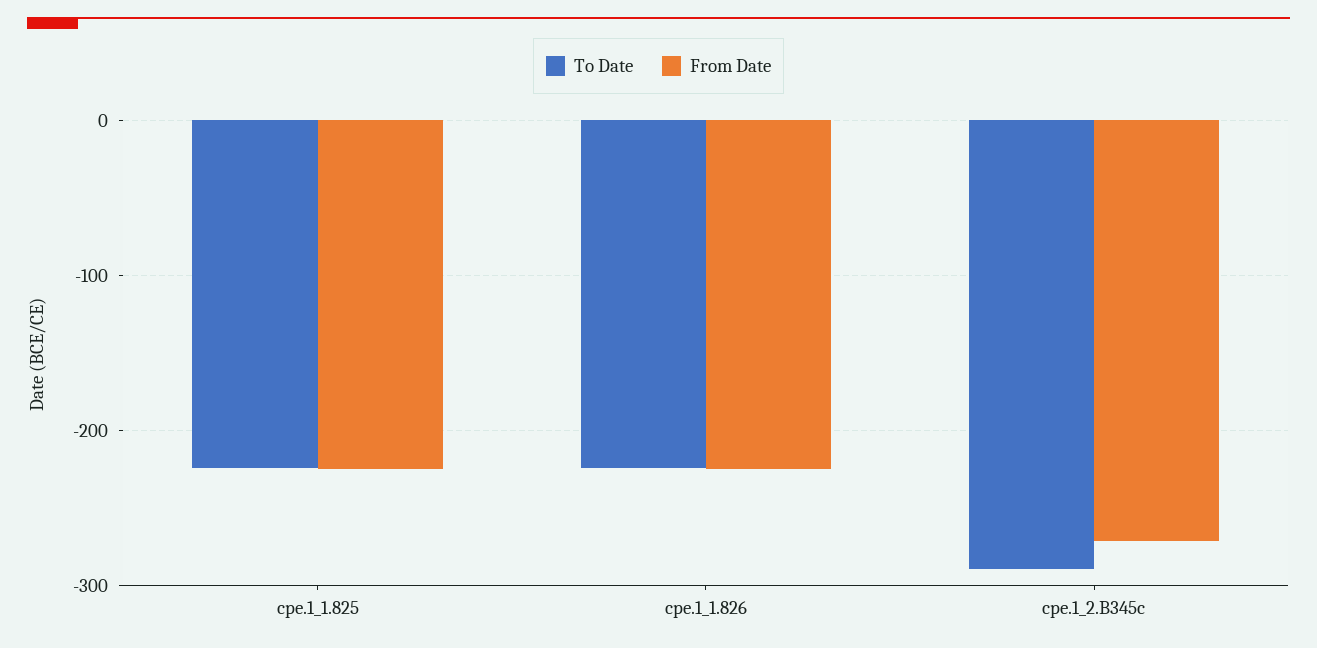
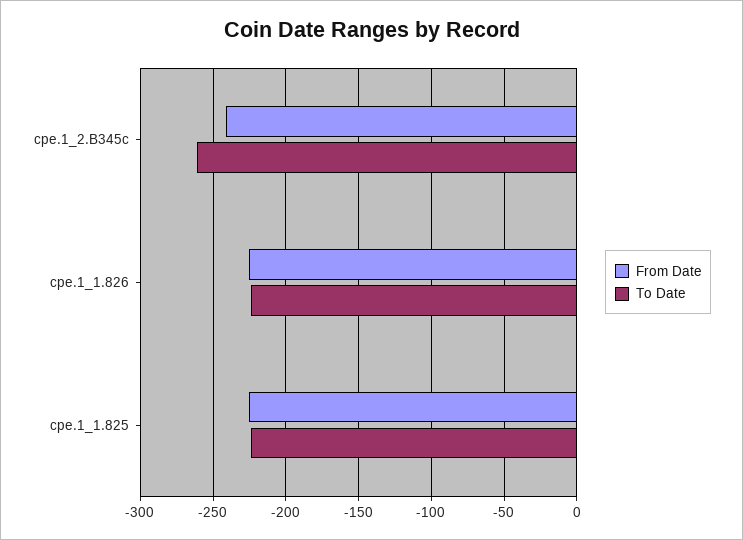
To Date, cpe.1_2.B345c: -290 -> -260
From Date, cpe.1_2.B345c: -270 -> -240

